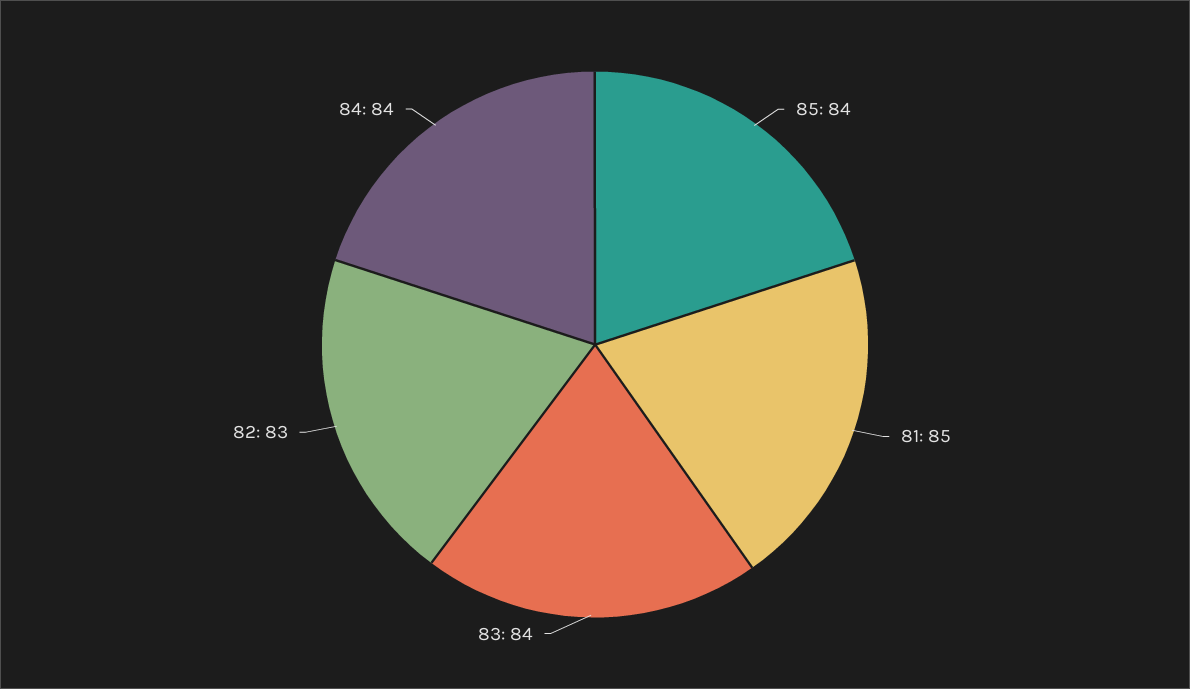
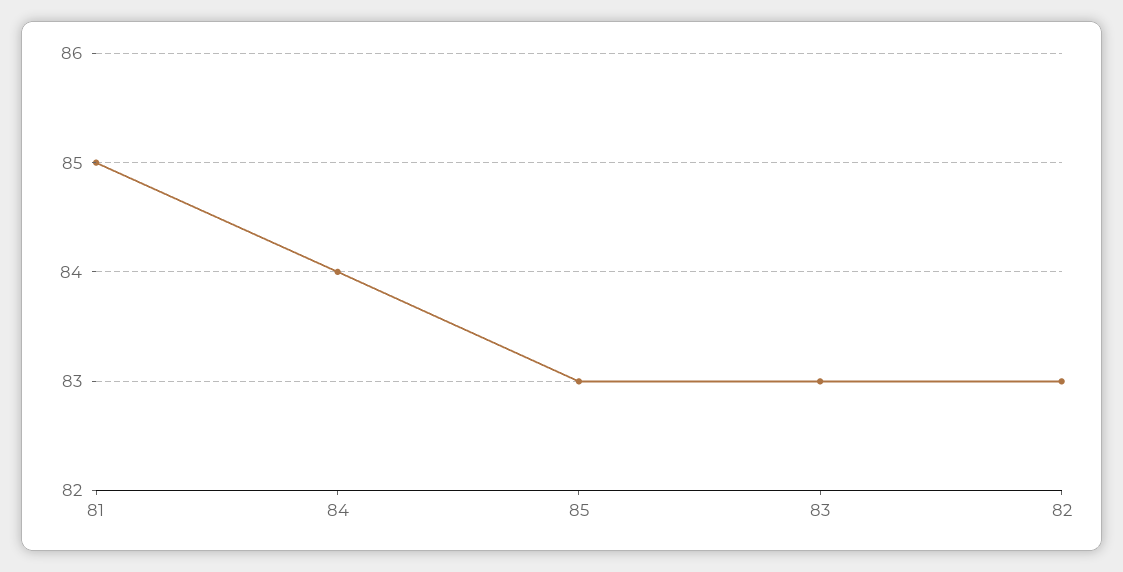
85: 84 -> 83
83: 84 -> 83

